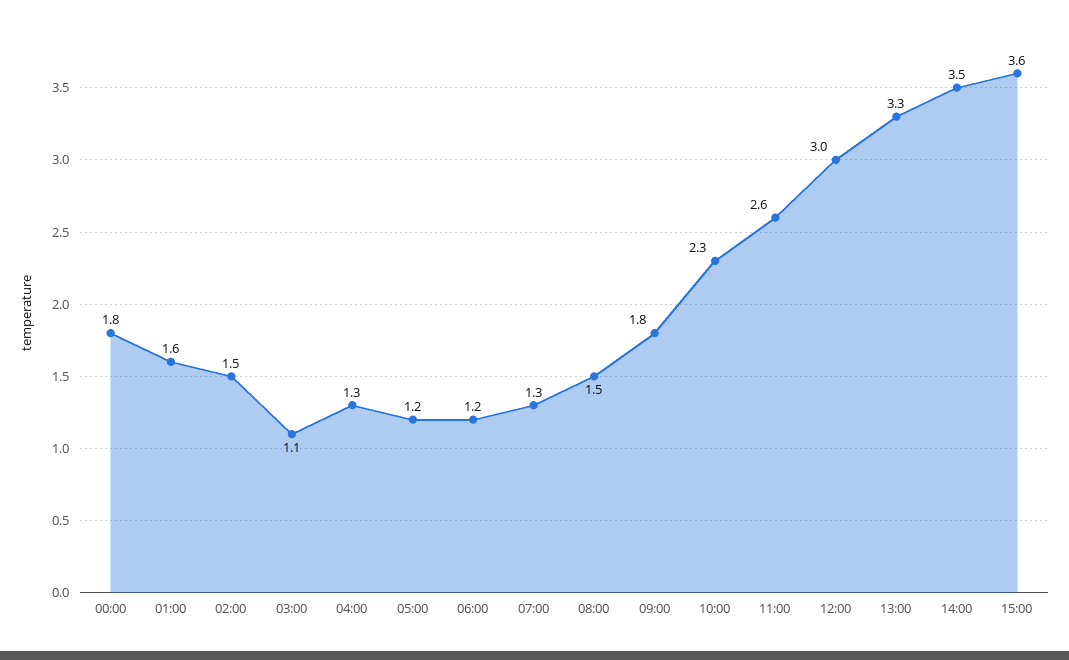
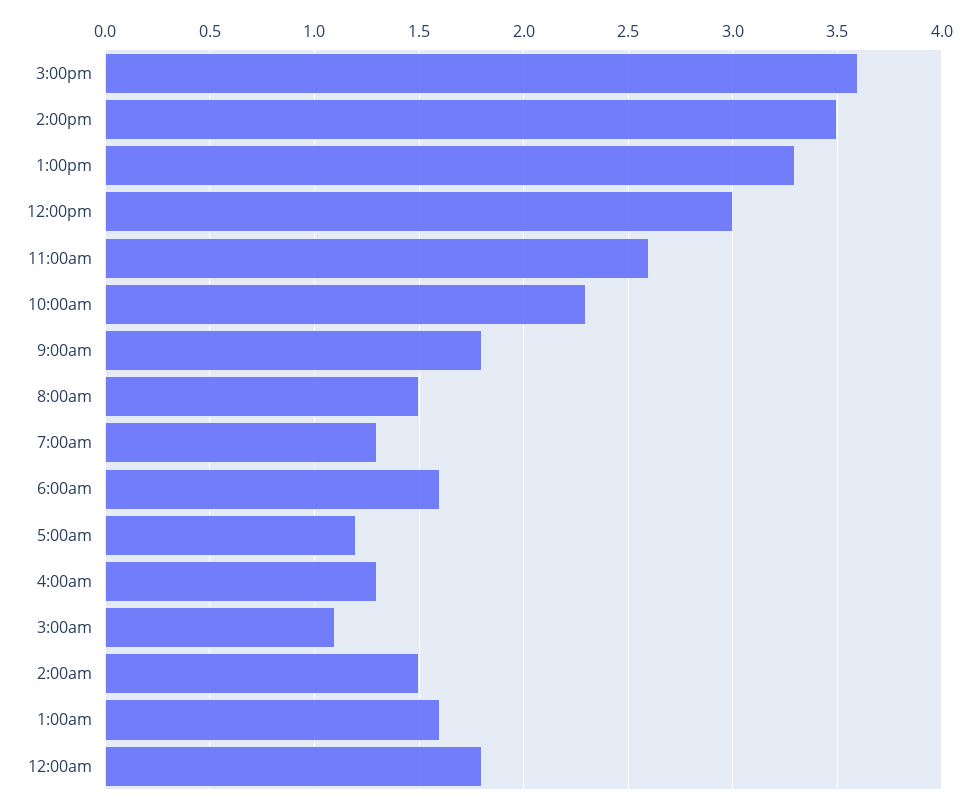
06:00: 1.2 -> 1.6

